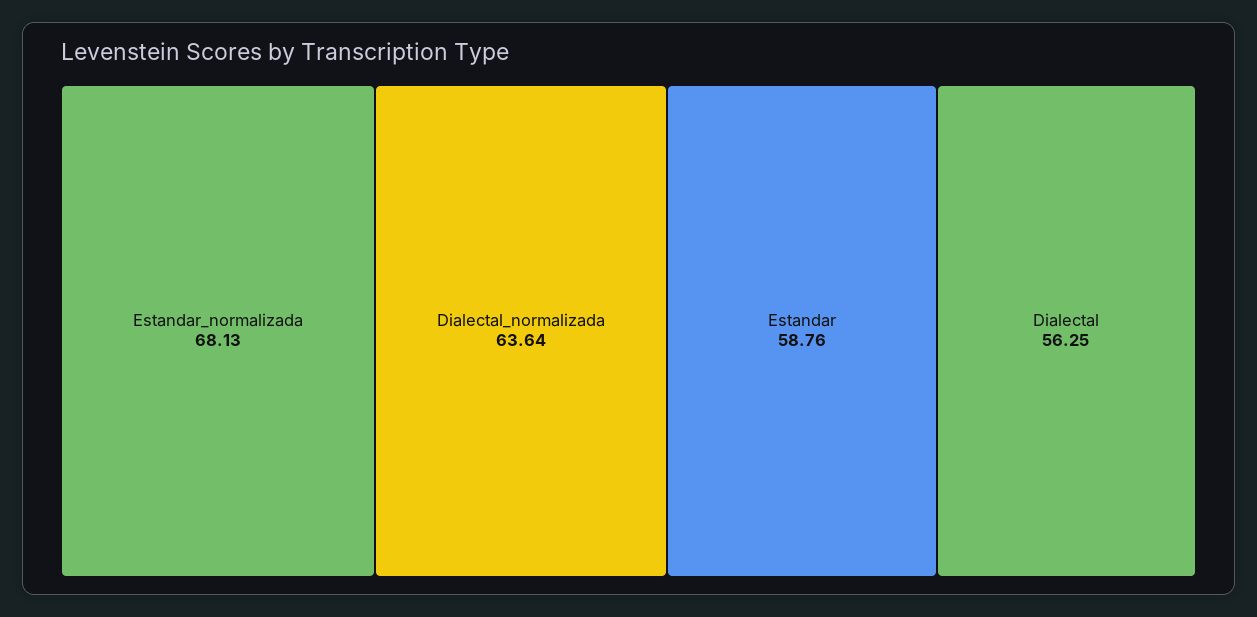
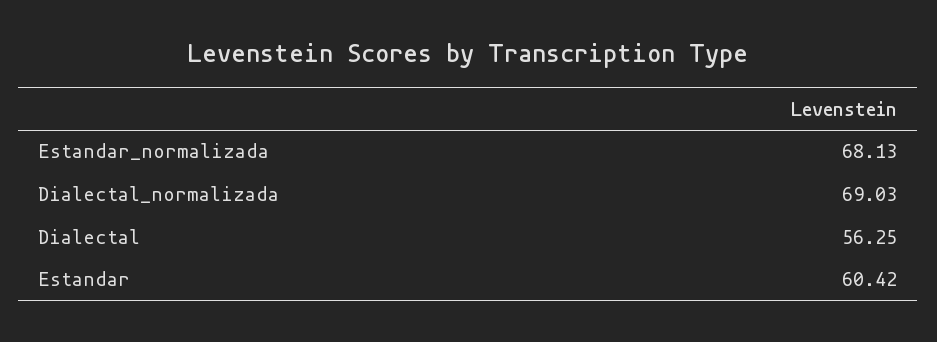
Dialectal_normalizada: 63.64 -> 69.03
Estandar: 58.76 -> 60.42

